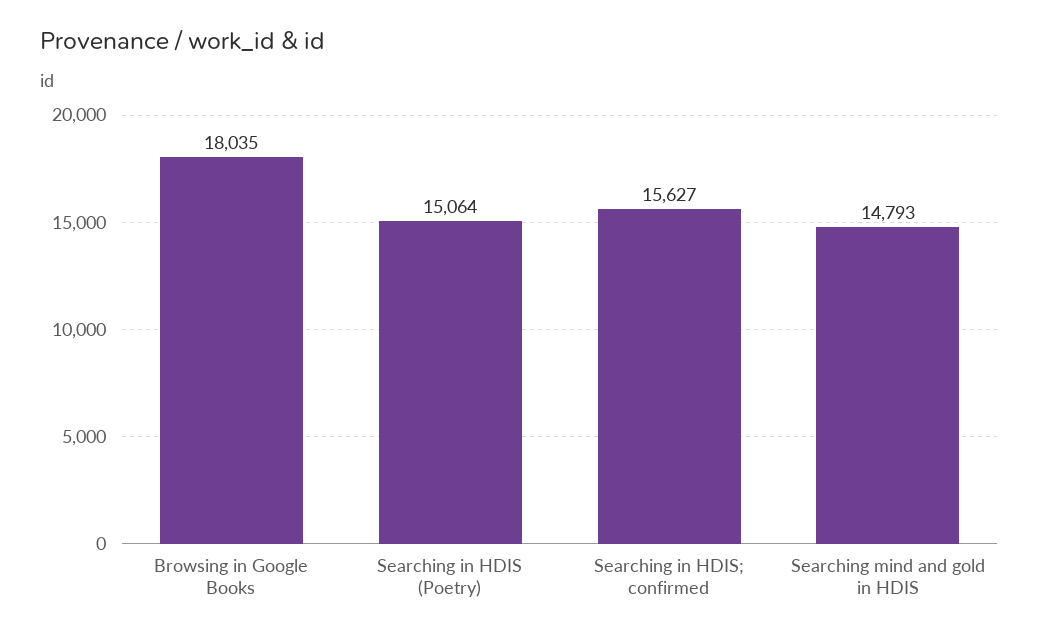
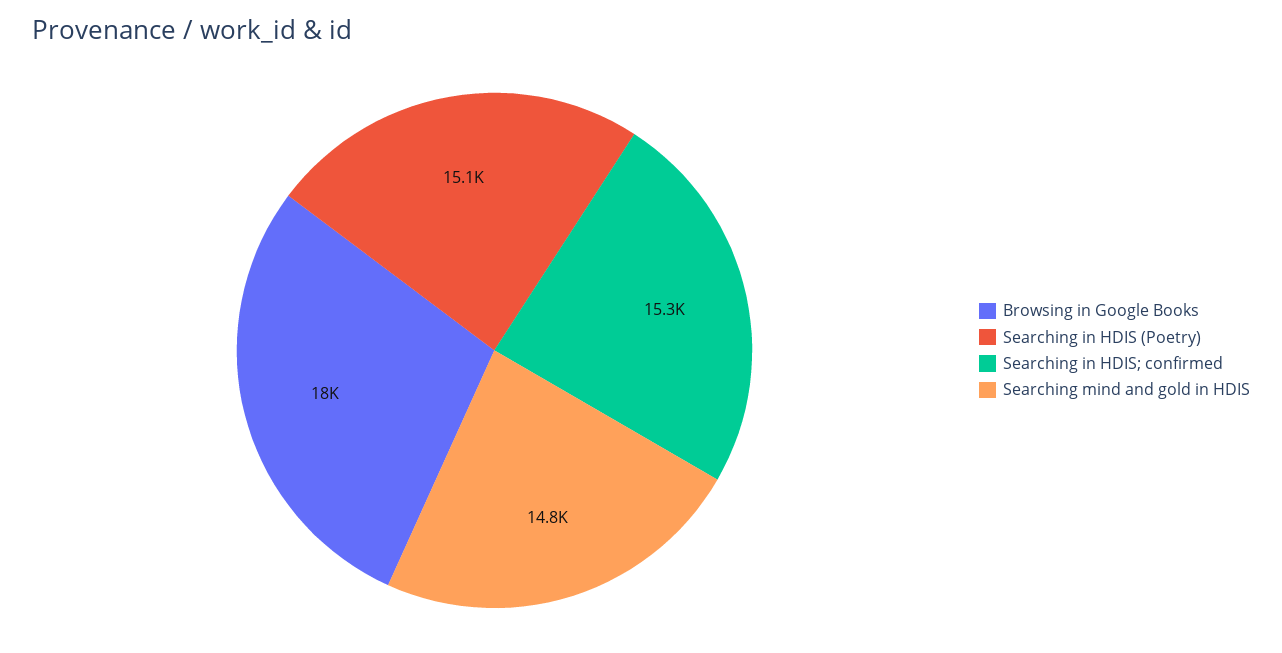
Searching in HDIS; confirmed: 15627 -> 15300

